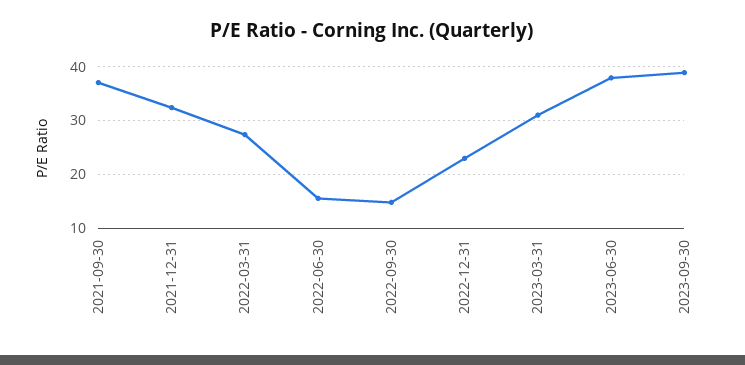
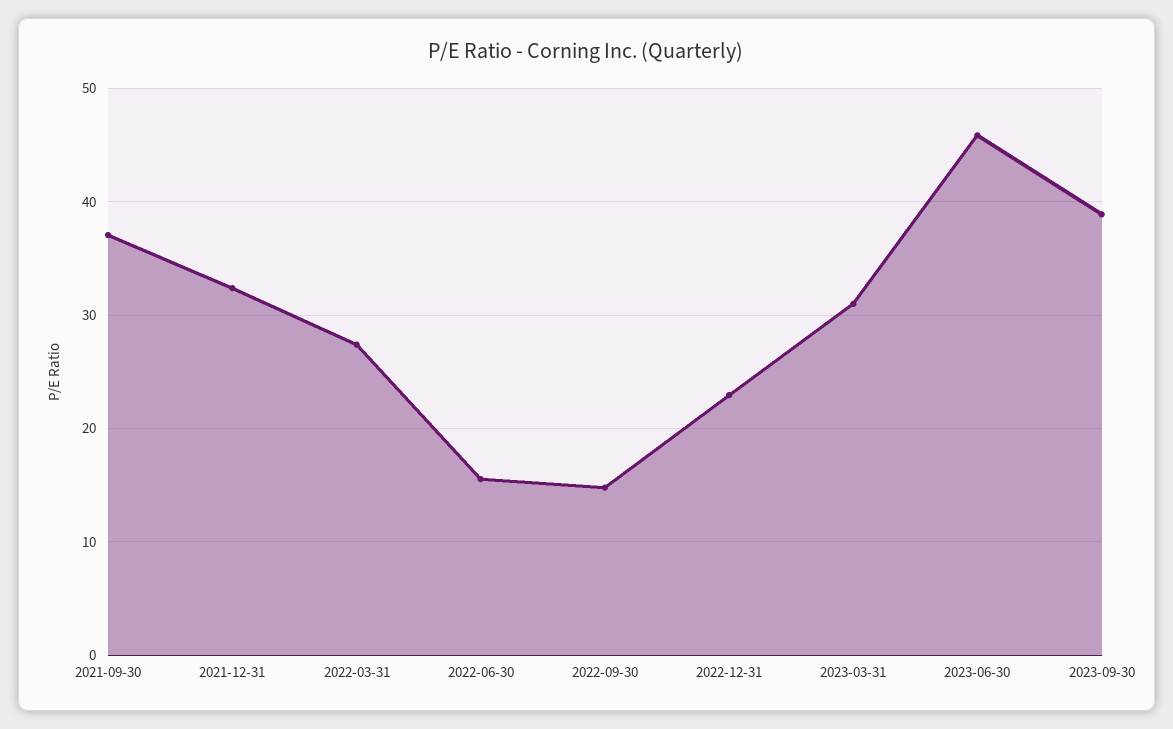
2023-06-30: 38 -> 46

